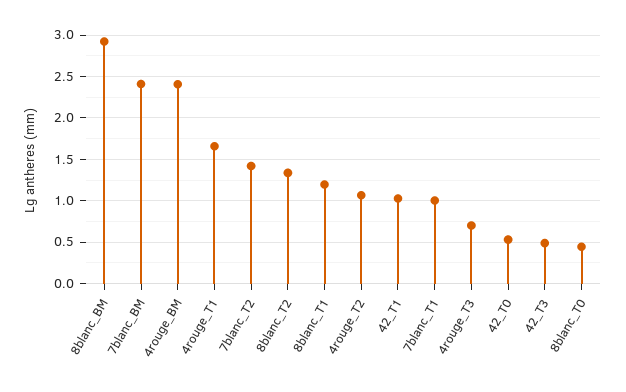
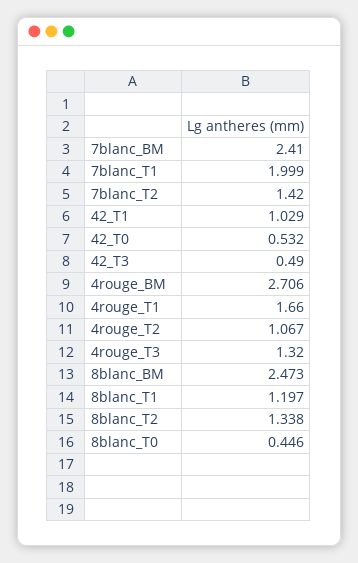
8blanc_BM: 2.9 -> 2.473
4rouge_BM: 2.4 -> 2.706
7blanc_T1: 1 -> 1.999
4rouge_T3: 0.7 -> 1.32

